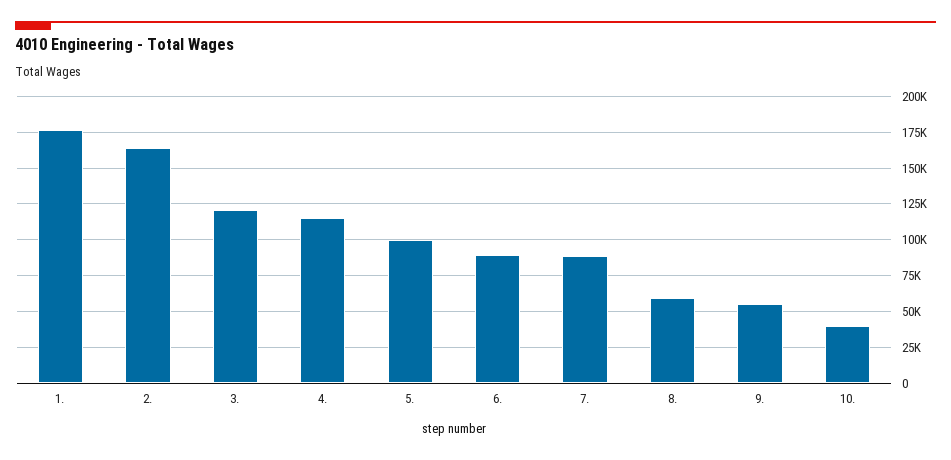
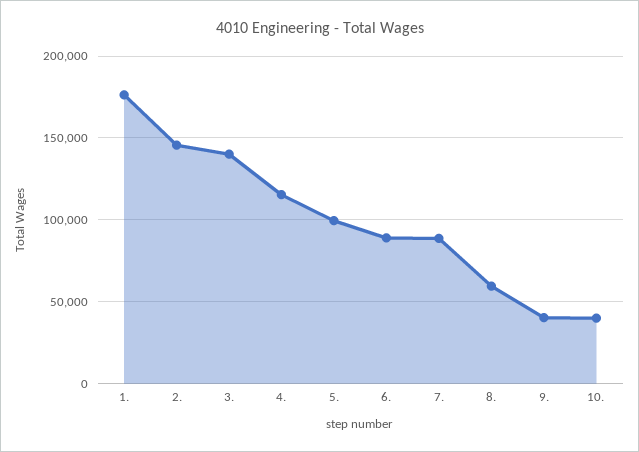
2.: 165000 -> 145000
3.: 120000 -> 140000
9.: 55000 -> 40000

